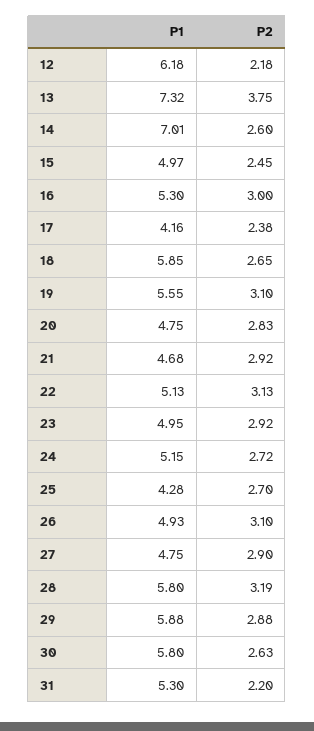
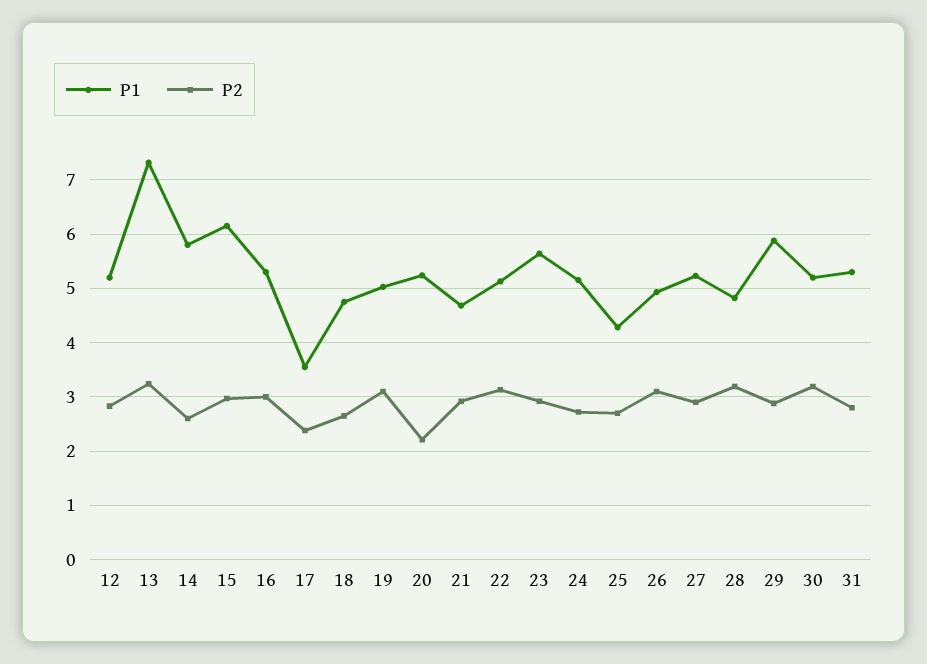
P1, 12: 6.18 -> 5.2
P2, 12: 2.18 -> 2.8
P2, 13: 3.75 -> 3.2
P1, 14: 7.01 -> 5.8
P1, 15: 4.97 -> 6.2
P2, 15: 2.45 -> 3
P1, 17: 4.16 -> 3.6
P1, 18: 5.85 -> 4.8
P1, 19: 5.55 -> 5
P1, 20: 4.75 -> 5.2
P2, 20: 2.83 -> 2.2
P1, 23: 4.95 -> 5.6
P1, 27: 4.75 -> 5.2
P1, 28: 5.8 -> 4.8
P1, 30: 5.8 -> 5.2
P2, 30: 2.63 -> 3.2
P2, 31: 2.2 -> 2.8

